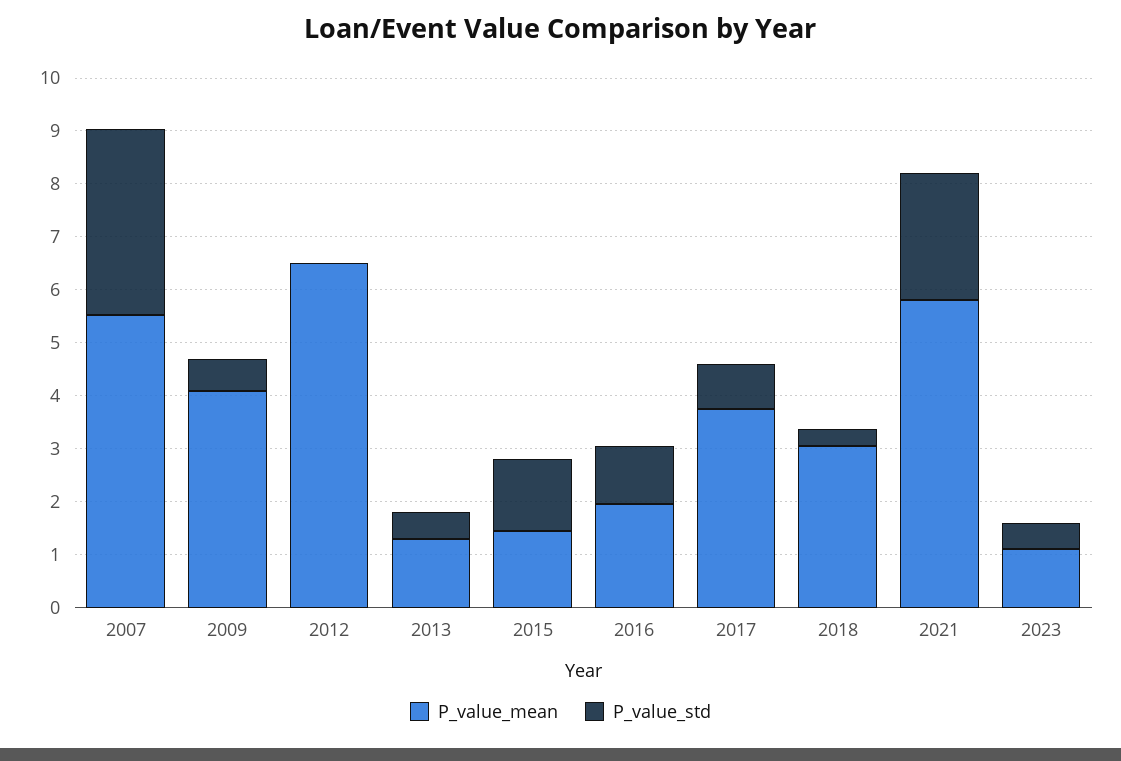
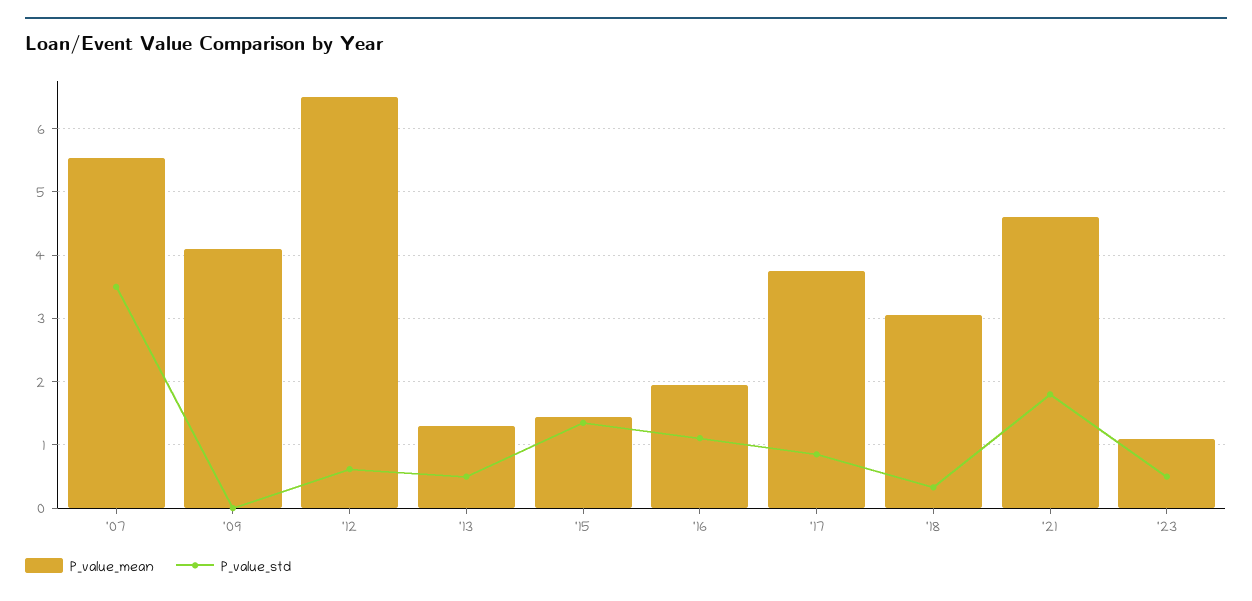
P_value_std, 2009: 0.6 -> 0
P_value_std, 2012: 0 -> 0.6
P_value_mean, 2021: 5.8 -> 4.6
P_value_std, 2021: 2.4 -> 1.8

